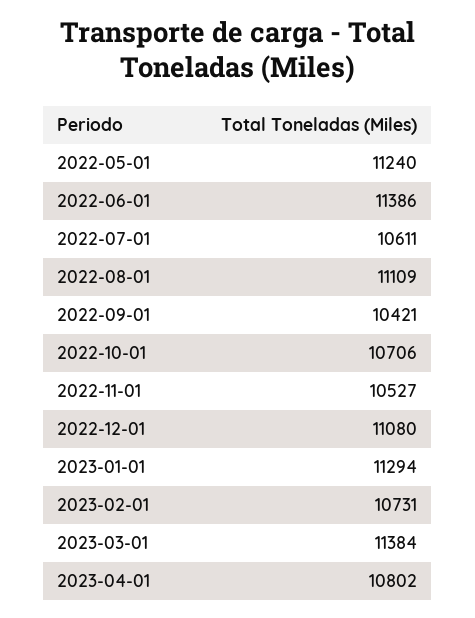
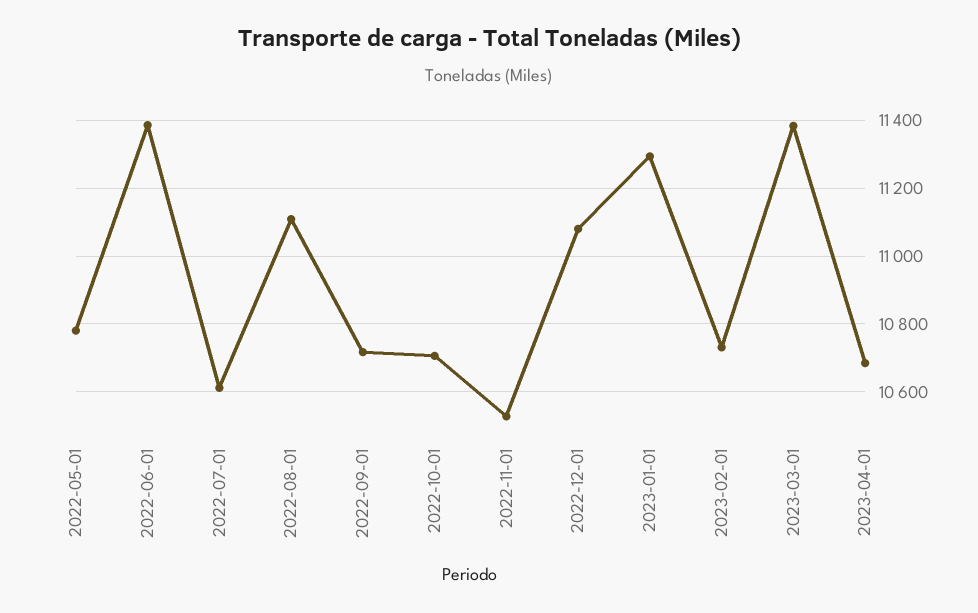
2022-05-01: 11240 -> 10780
2022-09-01: 10421 -> 10720
2023-04-01: 10802 -> 10680

